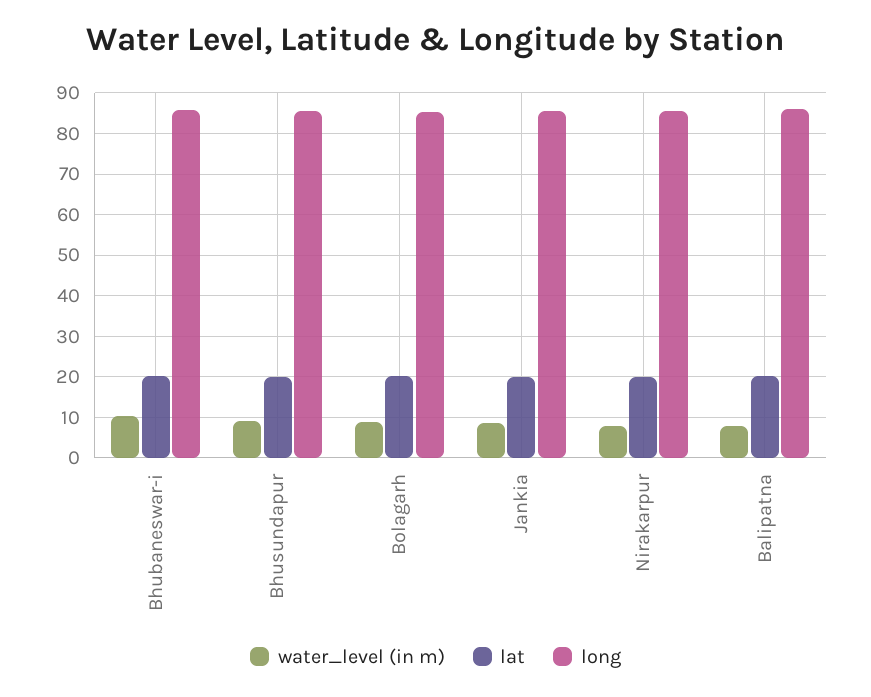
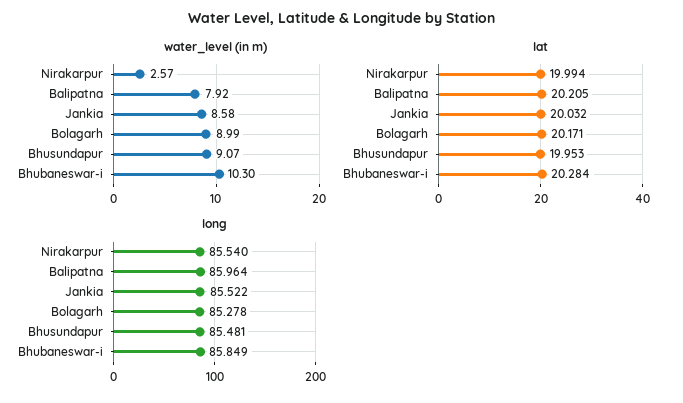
water_level (in m), Nirakarpur: 8 -> 2.57

